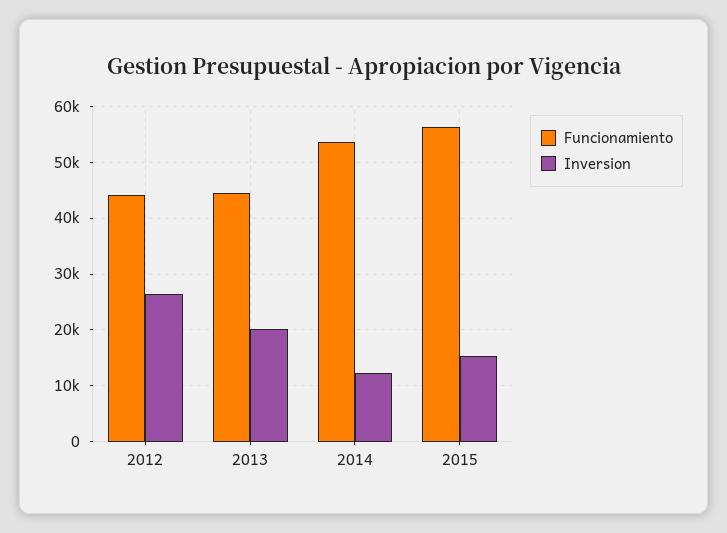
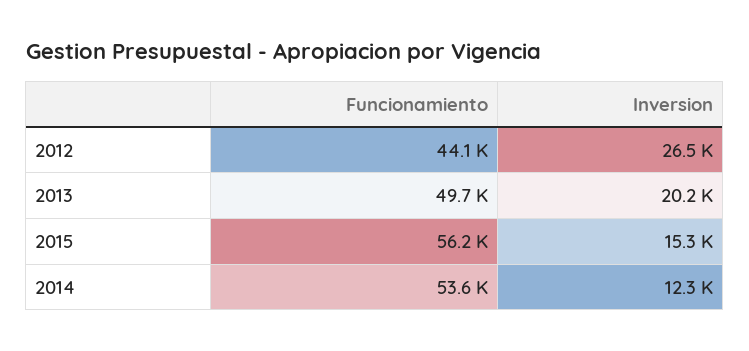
Funcionamiento, 2013: 44000 -> 49700

